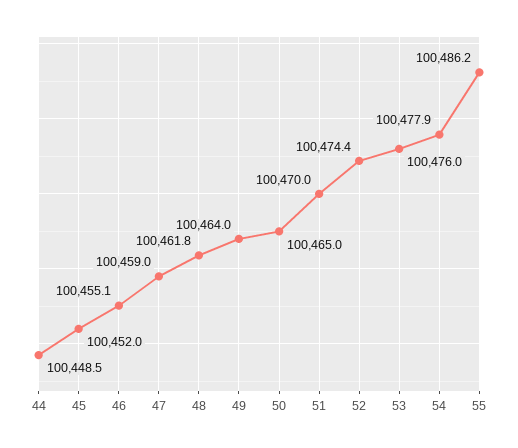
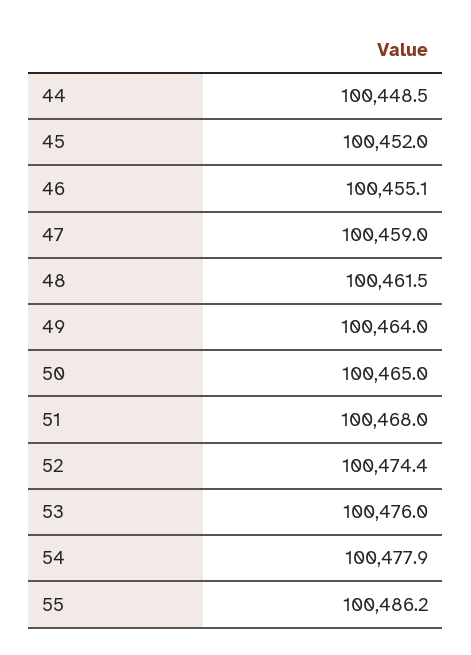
48: 100461.8 -> 100461.5
51: 100470 -> 100468

